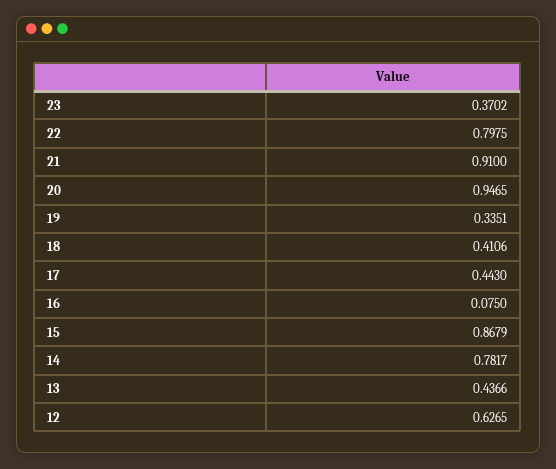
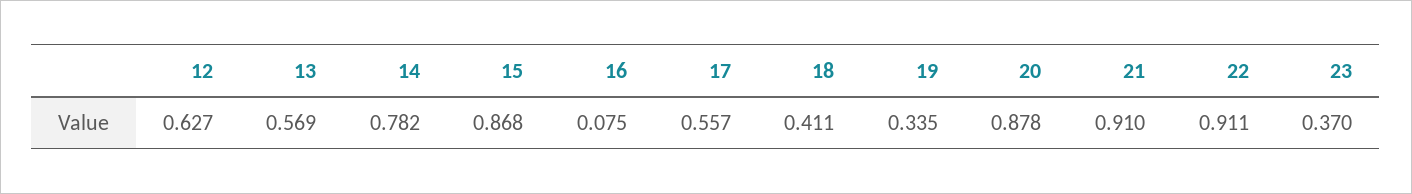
22: 0.7975 -> 0.911
20: 0.9465 -> 0.878
17: 0.443 -> 0.557
13: 0.4366 -> 0.569

